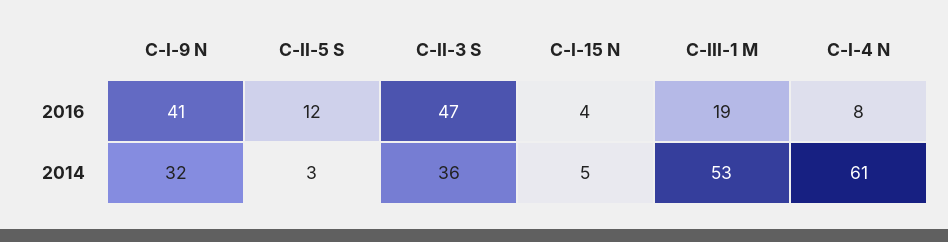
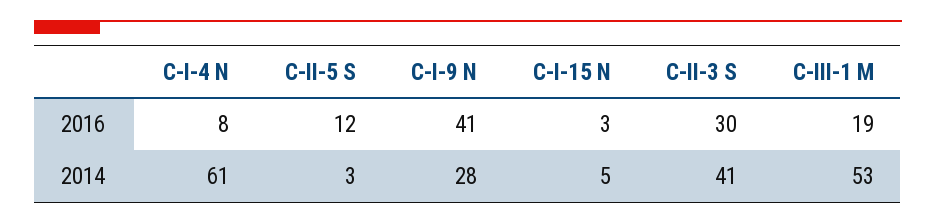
C-II-3 S, 2016: 47 -> 30
C-I-15 N, 2016: 4 -> 3
C-I-9 N, 2014: 32 -> 28
C-II-3 S, 2014: 36 -> 41

